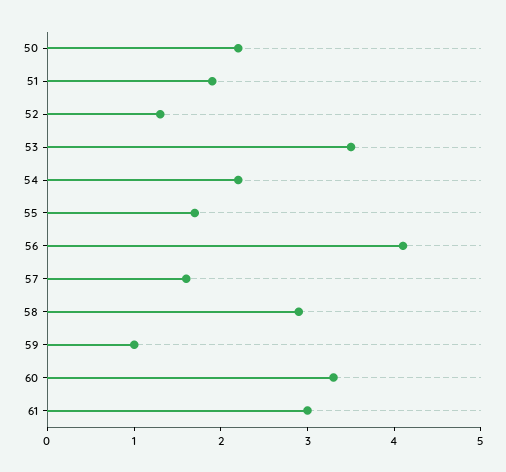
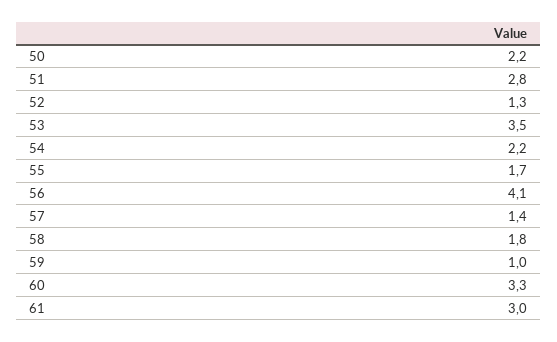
51: 1.9 -> 2.8
57: 1.6 -> 1.4
58: 2.9 -> 1.8

